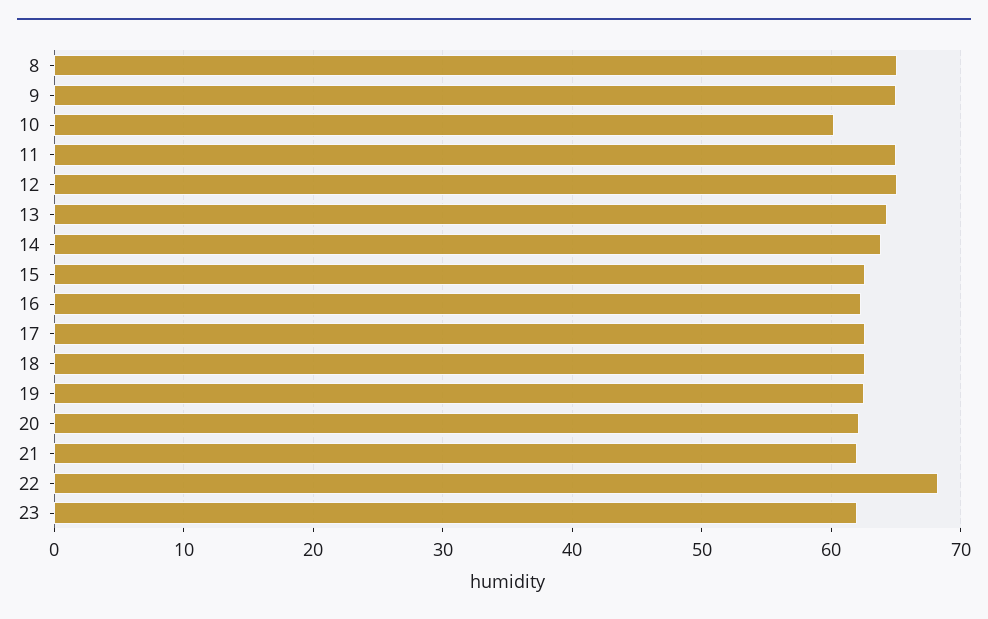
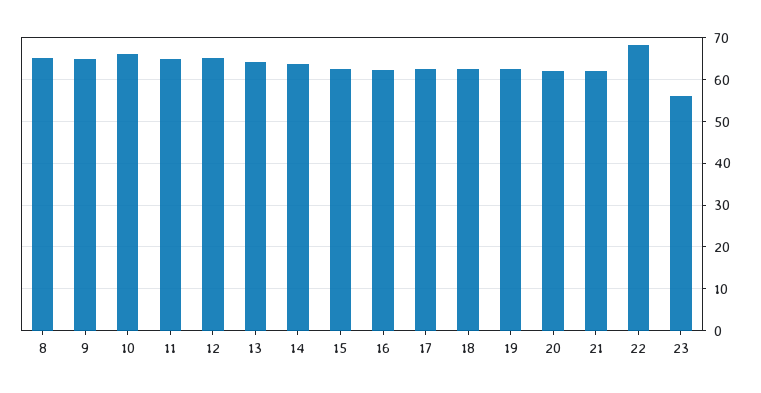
10: 60 -> 66
23: 62 -> 56

